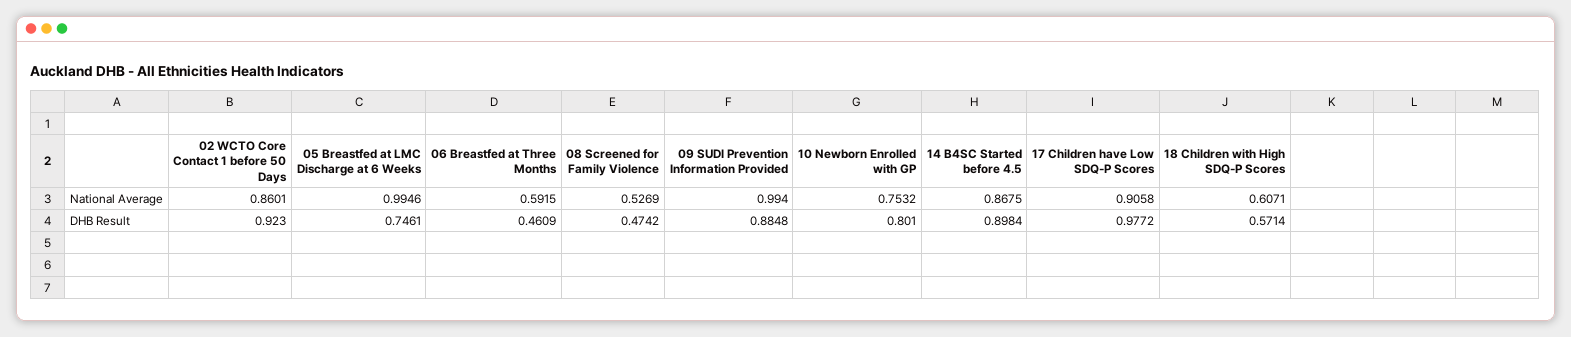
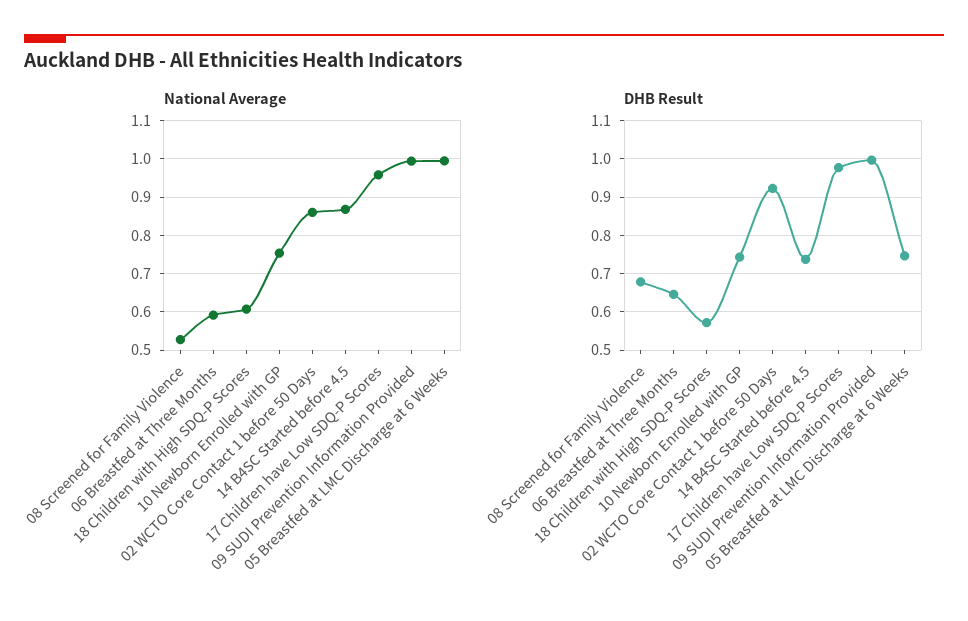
National Average, 17 Children have Low SDQ-P Scores: 0.9058 -> 0.96
DHB Result, 06 Breastfed at Three Months: 0.4609 -> 0.64
DHB Result, 08 Screened for Family Violence: 0.4742 -> 0.68
DHB Result, 09 SUDI Prevention Information Provided: 0.8848 -> 1
DHB Result, 10 Newborn Enrolled with GP: 0.801 -> 0.74
DHB Result, 14 B4SC Started before 4.5: 0.8984 -> 0.74

